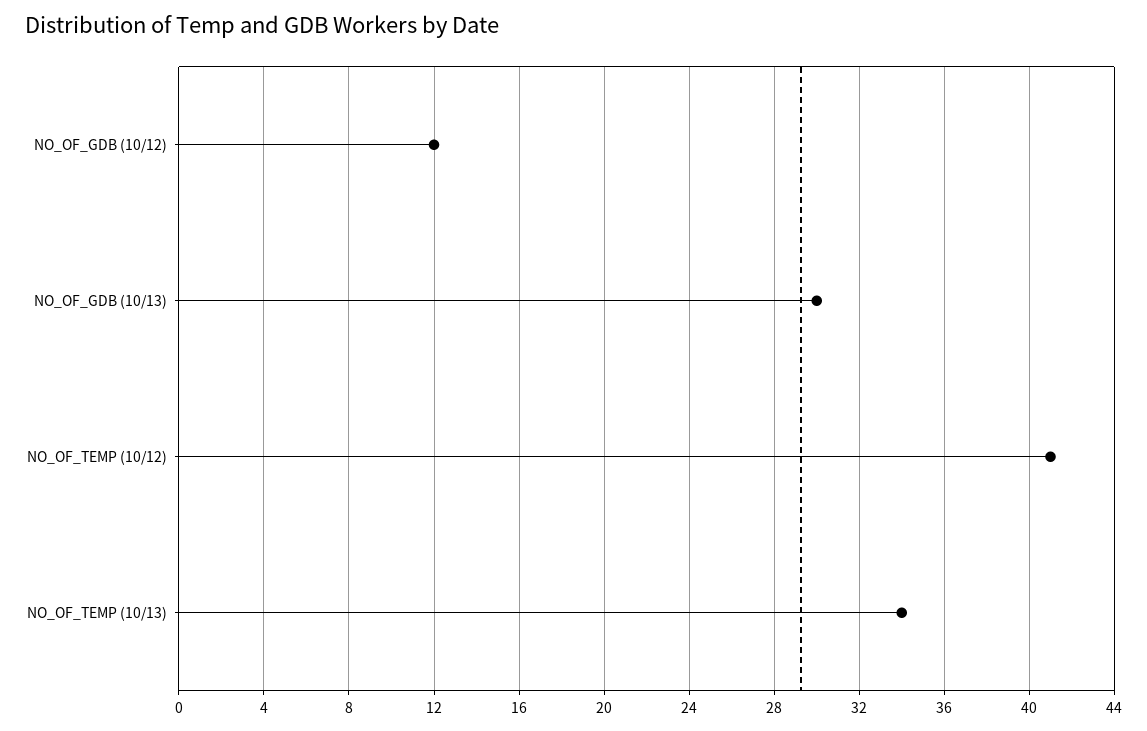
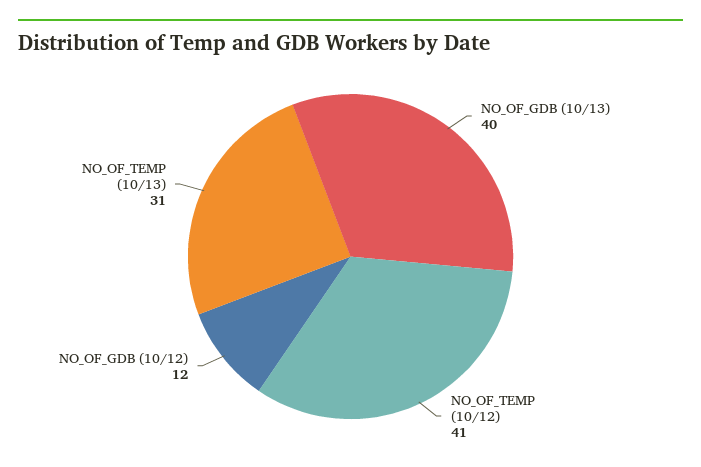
NO_OF_GDB (10/13): 30 -> 40
NO_OF_TEMP (10/13): 34 -> 31

